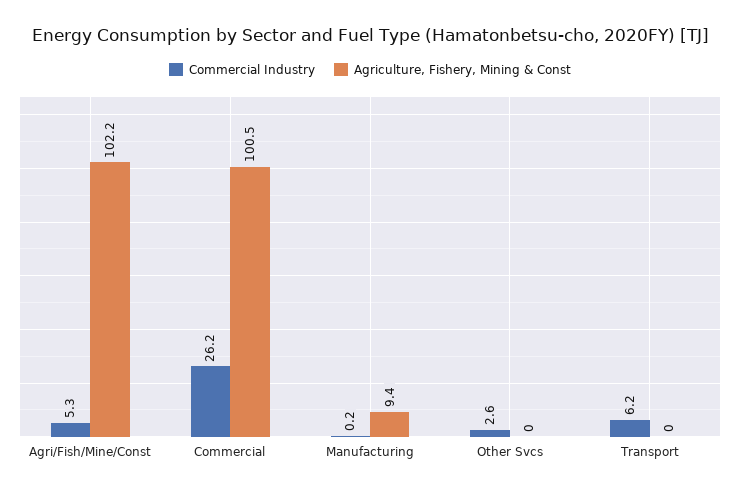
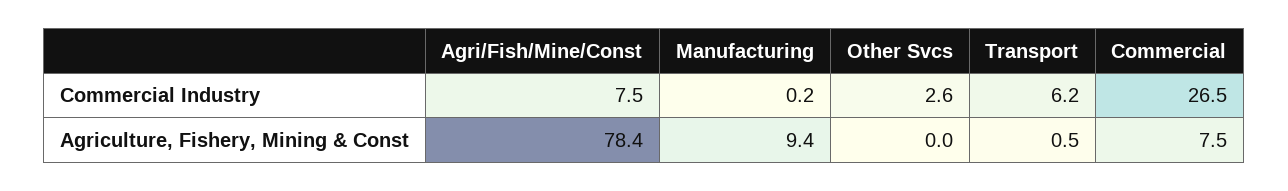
Commercial Industry, Agri/Fish/Mine/Const: 5.3 -> 7.5
Agriculture, Fishery, Mining & Const, Agri/Fish/Mine/Const: 102.2 -> 78.4
Commercial Industry, Commercial: 26.2 -> 26.5
Agriculture, Fishery, Mining & Const, Commercial: 100.5 -> 7.5
Agriculture, Fishery, Mining & Const, Transport: 0 -> 0.5

